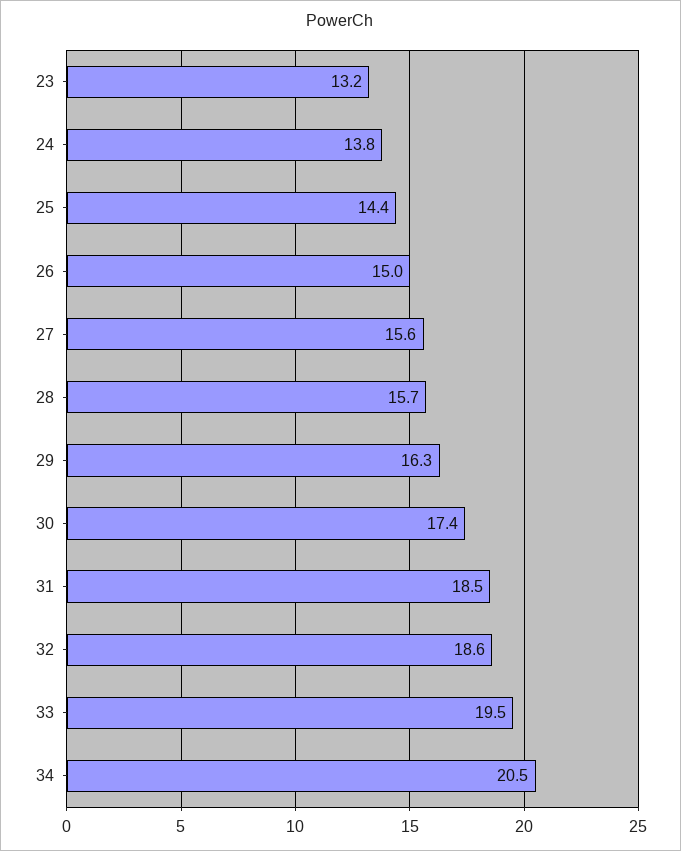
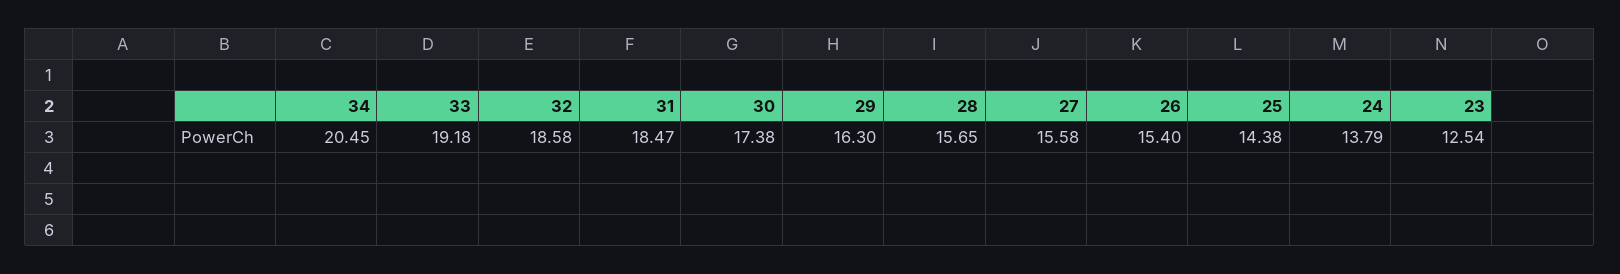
23: 13.2 -> 12.54
26: 15 -> 15.4
33: 19.5 -> 19.18

